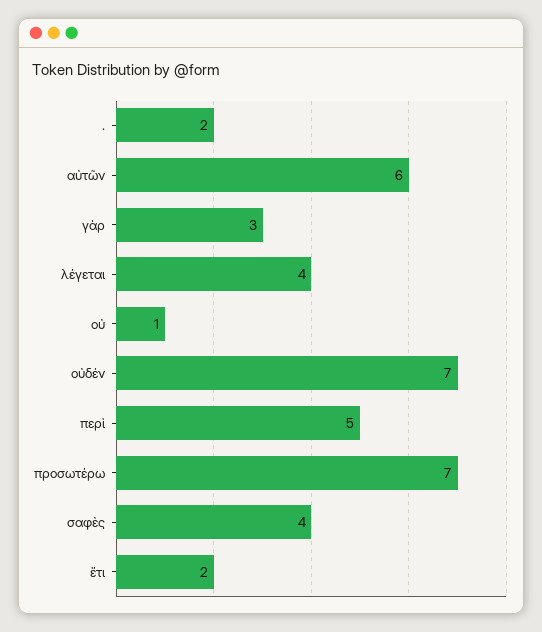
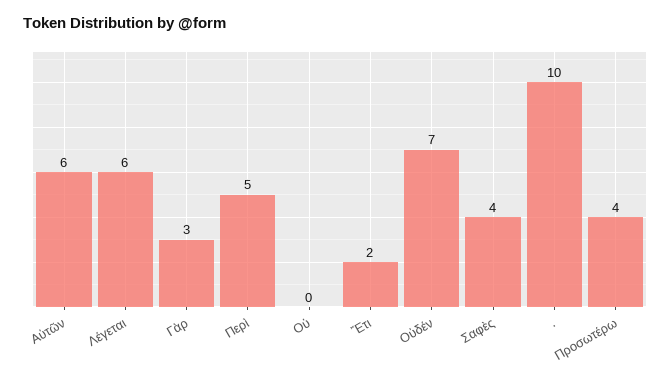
.: 2 -> 10
λέγεται: 4 -> 6
οὐ: 1 -> 0
προσωτέρω: 7 -> 4

